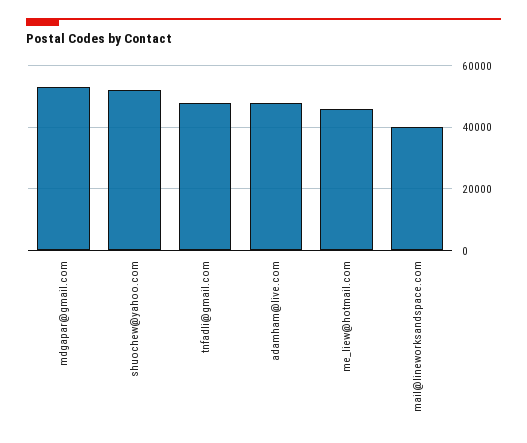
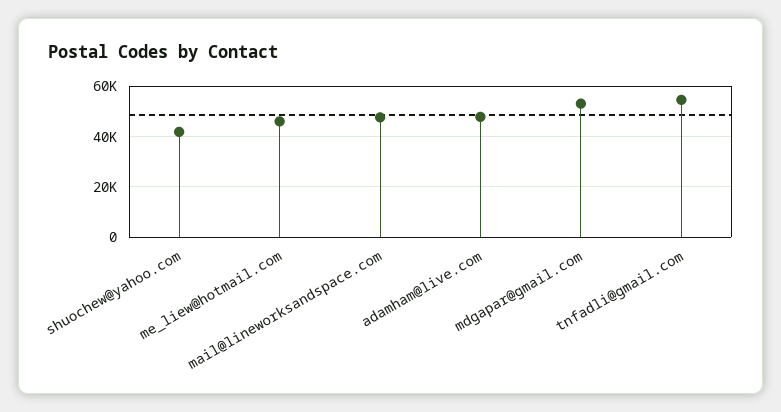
shuochew@yahoo.com: 52000 -> 42500
tnfadli@gmail.com: 48000 -> 55000
mail@lineworksandspace.com: 40000 -> 47500

